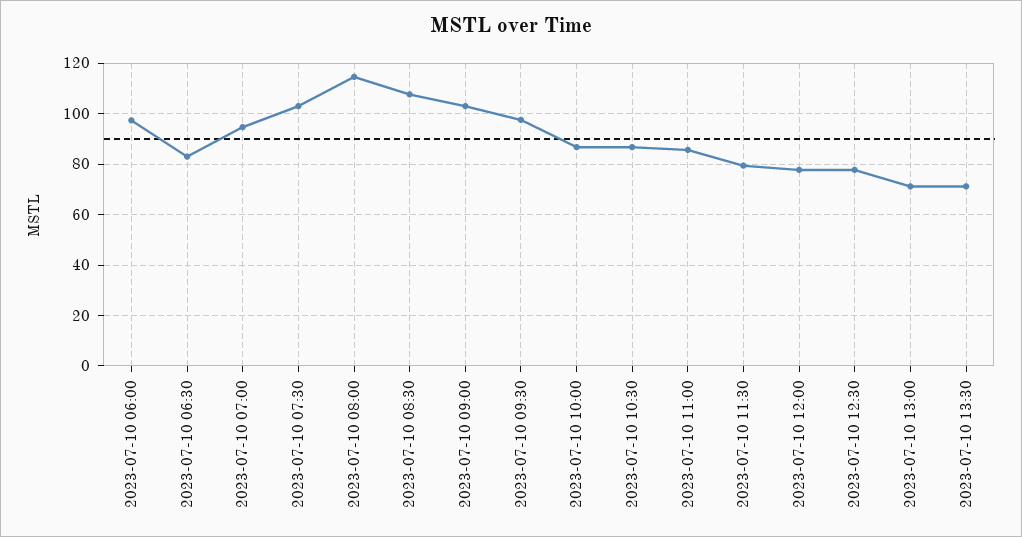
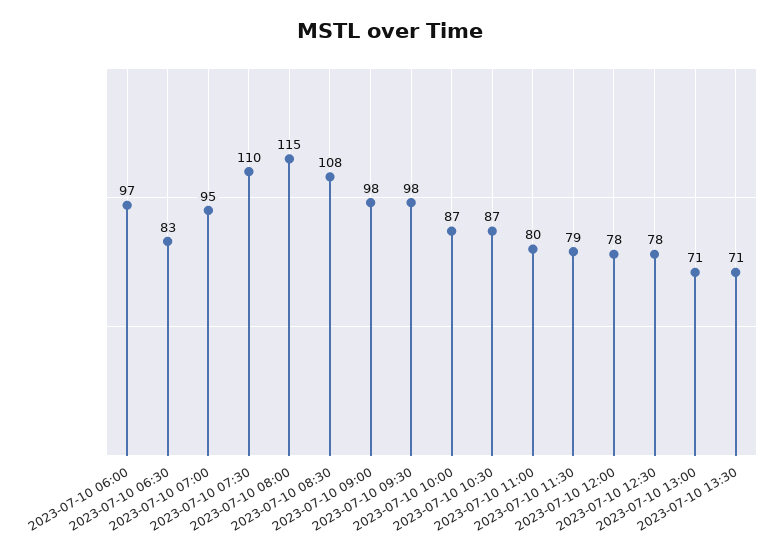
2023-07-10 07:30: 102.5 -> 110
2023-07-10 09:00: 102.5 -> 98
2023-07-10 11:00: 85 -> 80

